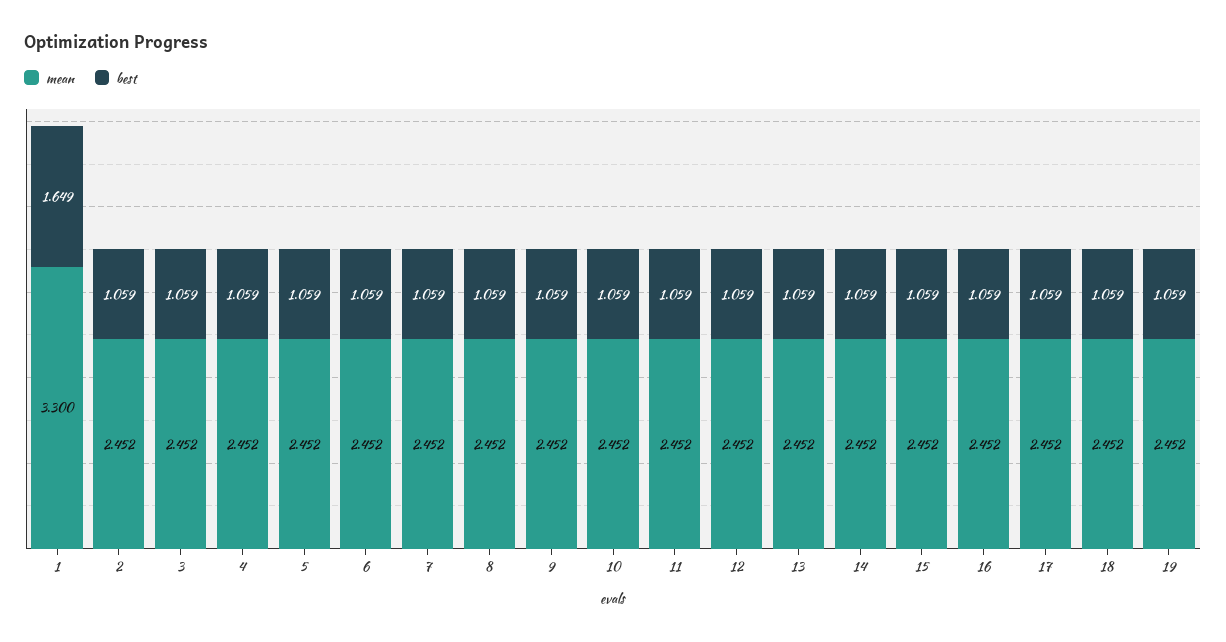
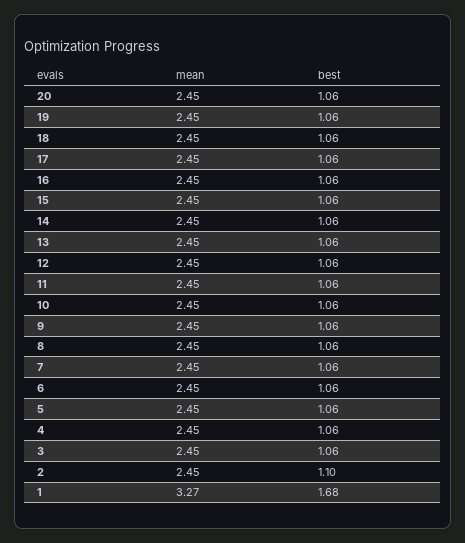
mean, 1: 3.3 -> 3.27
best, 1: 1.649 -> 1.68
best, 2: 1.059 -> 1.1
mean, 20: none -> 2.45
best, 20: none -> 1.06

